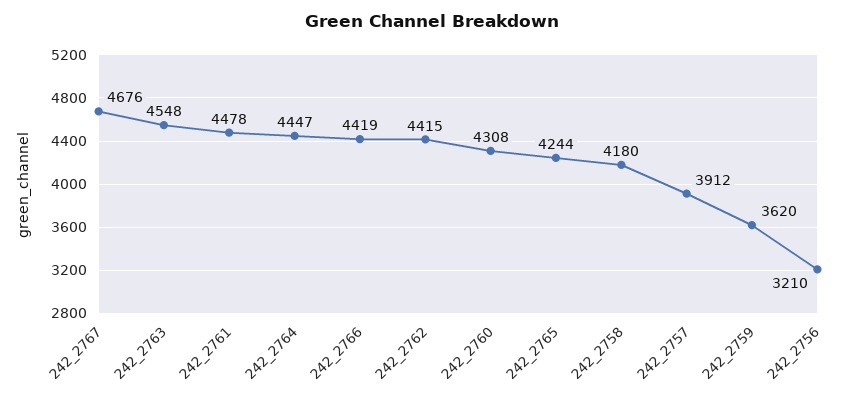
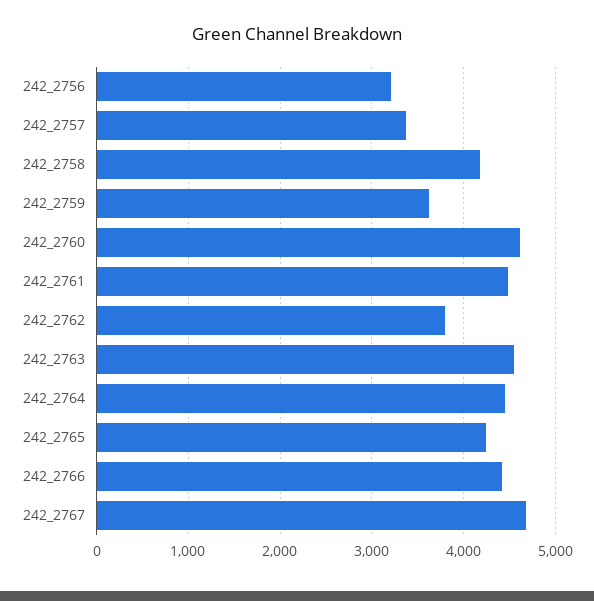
242_2762: 4415 -> 3800
242_2760: 4308 -> 4600
242_2757: 3912 -> 3400

